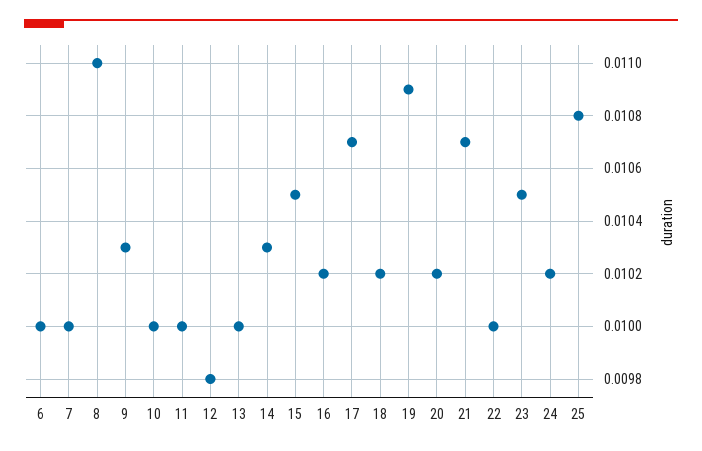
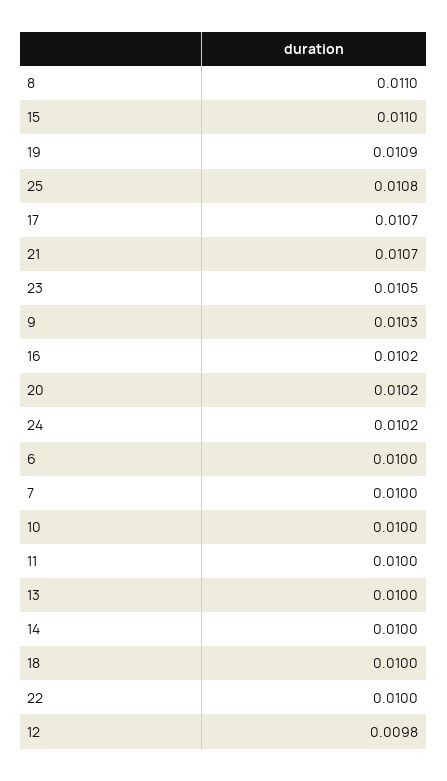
14: 0.0103 -> 0.01
15: 0.0105 -> 0.011
18: 0.0102 -> 0.01

